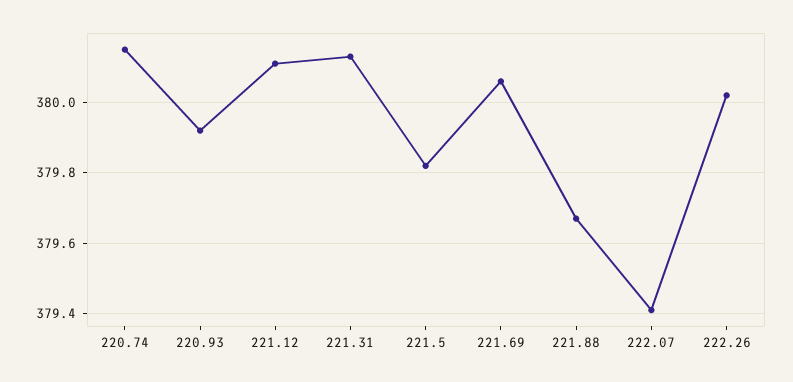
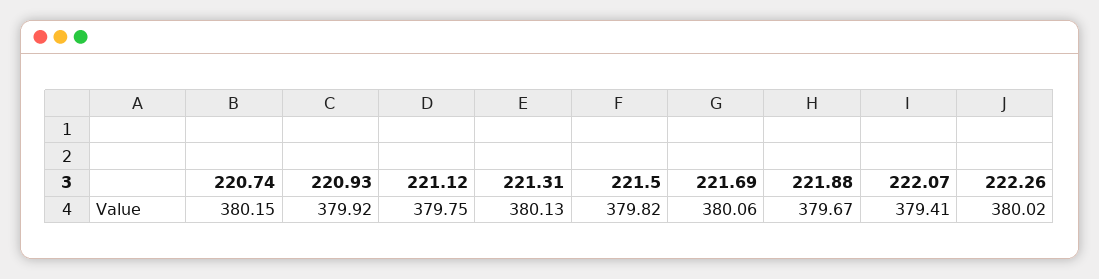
221.12: 380.1 -> 379.75

